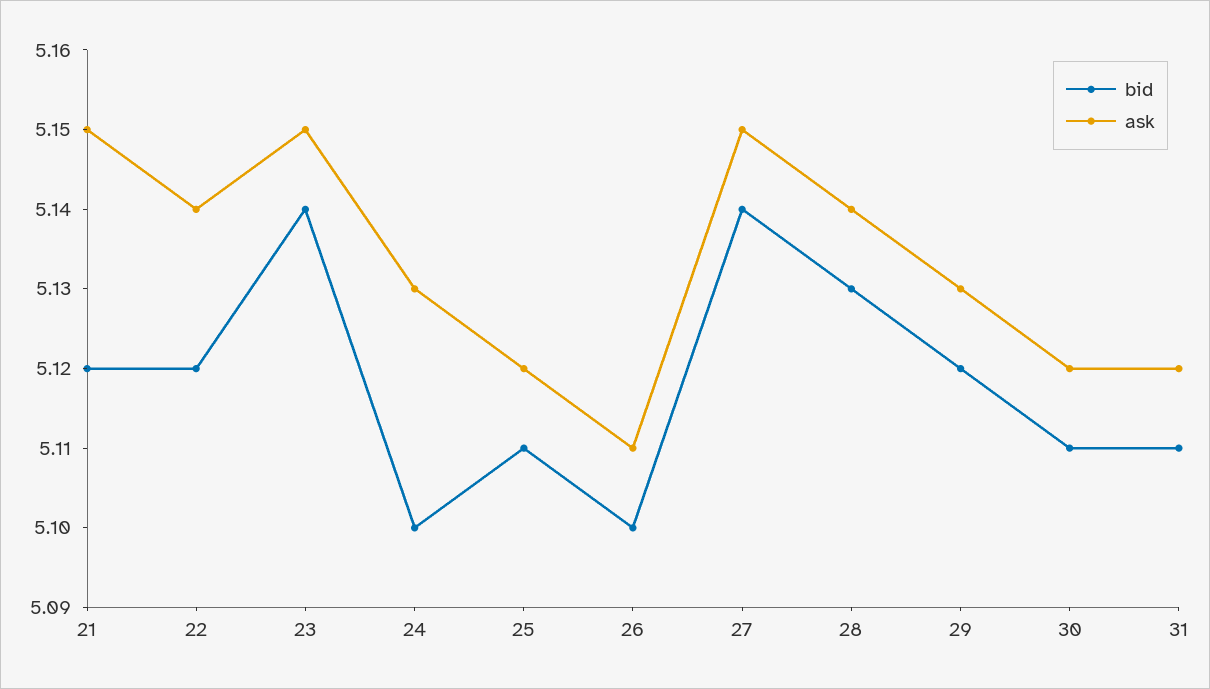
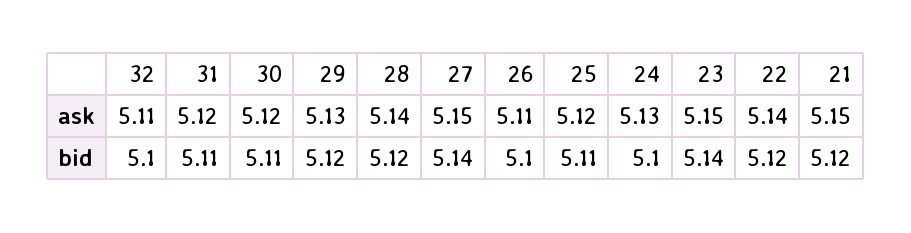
bid, 28: 5.13 -> 5.12
ask, 32: none -> 5.11
bid, 32: none -> 5.1

